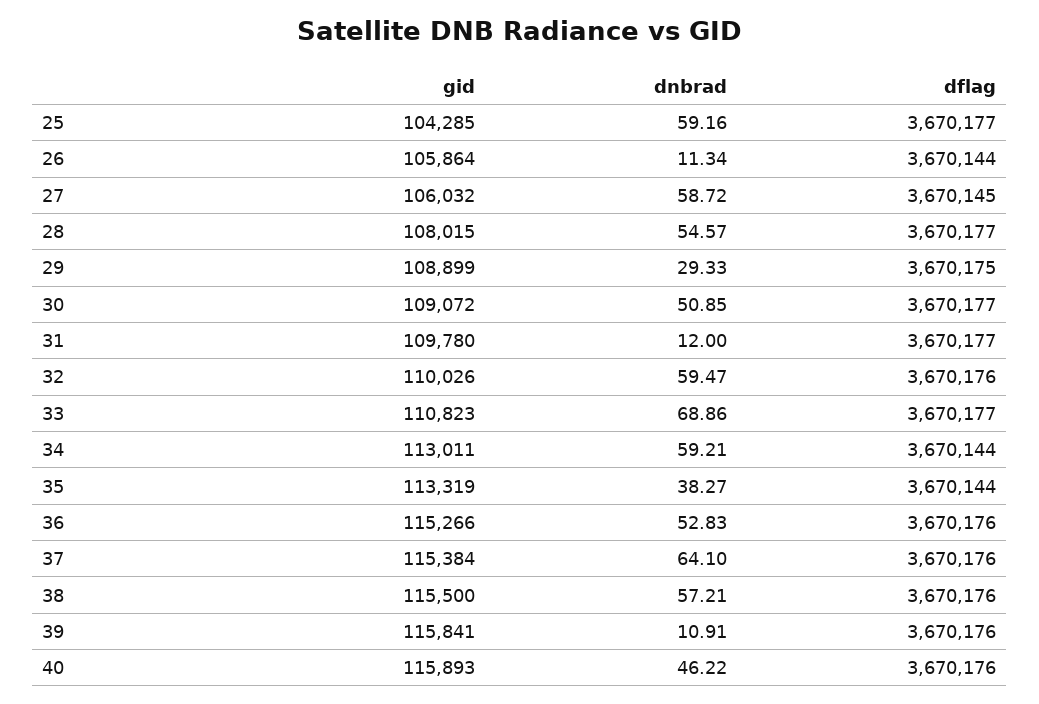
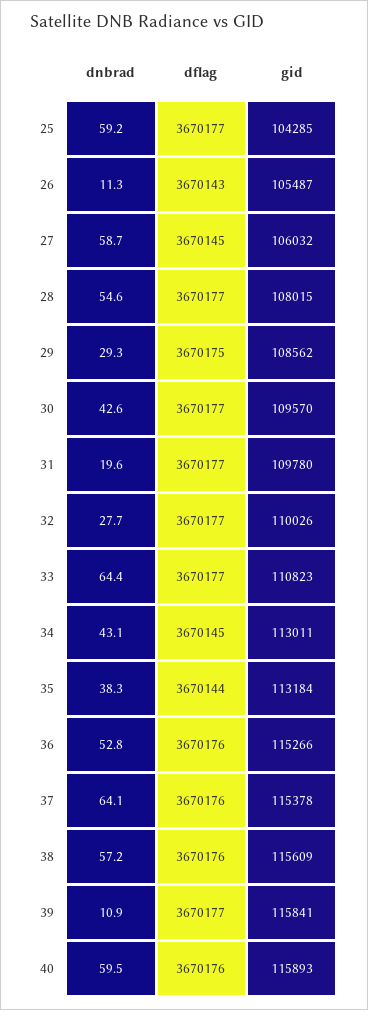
gid, 26: 105864 -> 105487
dflag, 26: 3670144 -> 3670143
gid, 29: 108899 -> 108562
gid, 30: 109072 -> 109570
dnbrad, 30: 50.85 -> 42.6
dnbrad, 31: 12 -> 19.6
dnbrad, 32: 59.47 -> 27.7
dflag, 32: 3670176 -> 3670177
dnbrad, 33: 68.86 -> 64.4
dnbrad, 34: 59.21 -> 43.1
dflag, 34: 3670144 -> 3670145
gid, 35: 113319 -> 113184
gid, 37: 115384 -> 115378
gid, 38: 115500 -> 115609
dflag, 39: 3670176 -> 3670177
dnbrad, 40: 46.22 -> 59.5

